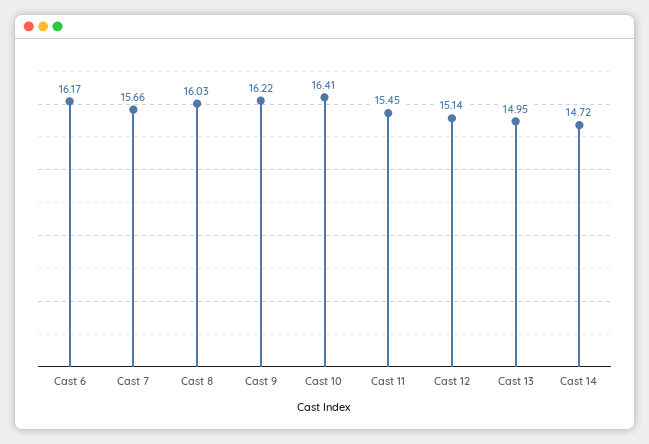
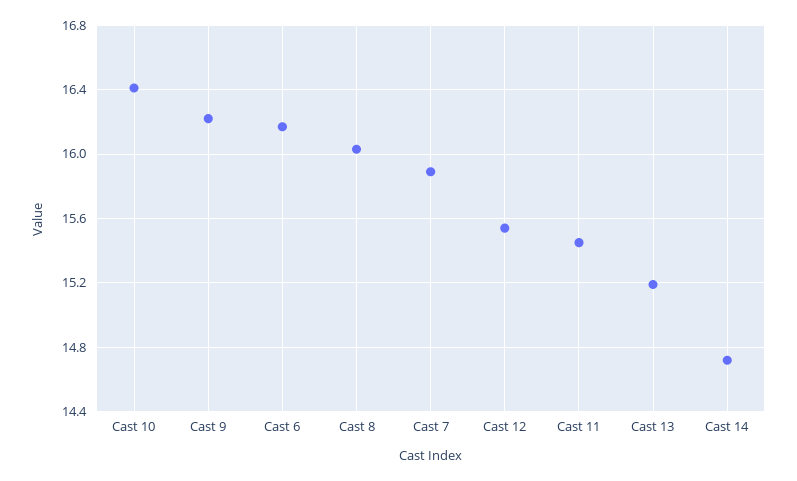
Cast 7: 15.66 -> 15.9
Cast 12: 15.14 -> 15.55
Cast 13: 14.95 -> 15.2

